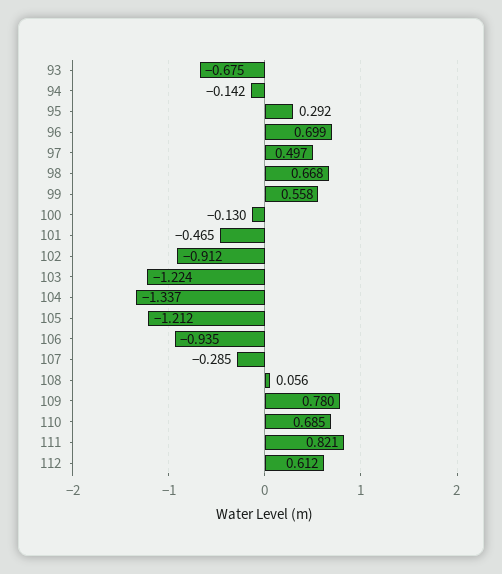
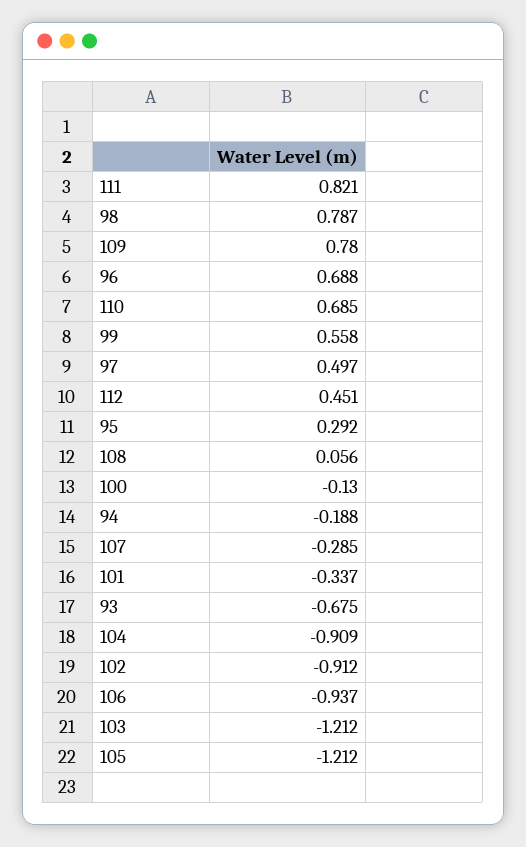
94: -0.142 -> -0.188
96: 0.699 -> 0.688
98: 0.668 -> 0.787
101: -0.465 -> -0.337
103: -1.224 -> -1.212
104: -1.337 -> -0.909
106: -0.935 -> -0.937
112: 0.612 -> 0.451

